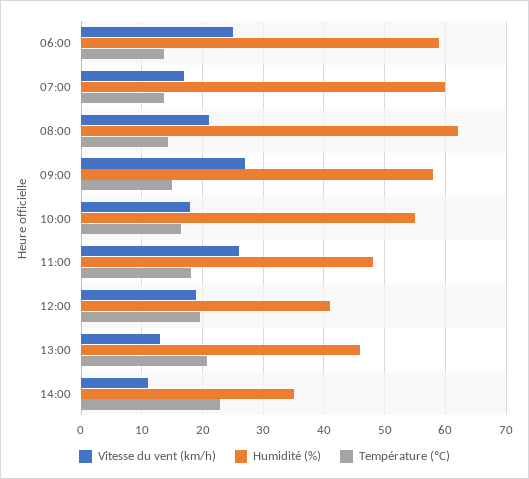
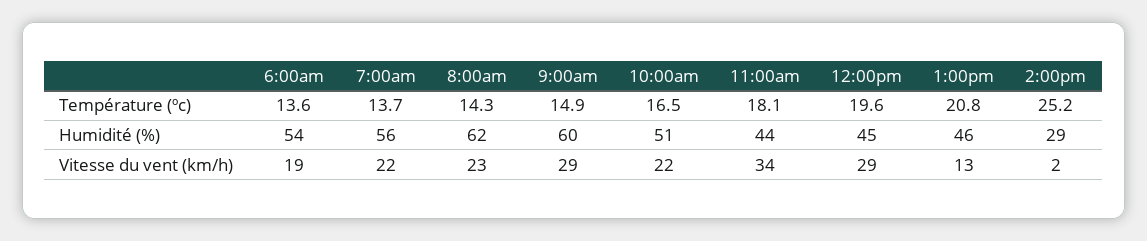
Vitesse du vent (km/h), 06:00: 25 -> 19
Humidité (%), 06:00: 59 -> 54
Vitesse du vent (km/h), 07:00: 17 -> 22
Humidité (%), 07:00: 60 -> 56
Vitesse du vent (km/h), 08:00: 21 -> 23
Vitesse du vent (km/h), 09:00: 27 -> 29
Humidité (%), 09:00: 58 -> 60
Vitesse du vent (km/h), 10:00: 18 -> 22
Humidité (%), 10:00: 55 -> 51
Vitesse du vent (km/h), 11:00: 26 -> 34
Humidité (%), 11:00: 48 -> 44
Vitesse du vent (km/h), 12:00: 19 -> 29
Humidité (%), 12:00: 41 -> 45
Vitesse du vent (km/h), 14:00: 11 -> 2
Humidité (%), 14:00: 35 -> 29
Température (ºC), 14:00: 23 -> 25.2

